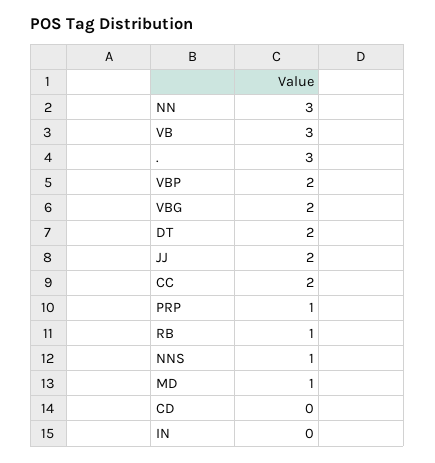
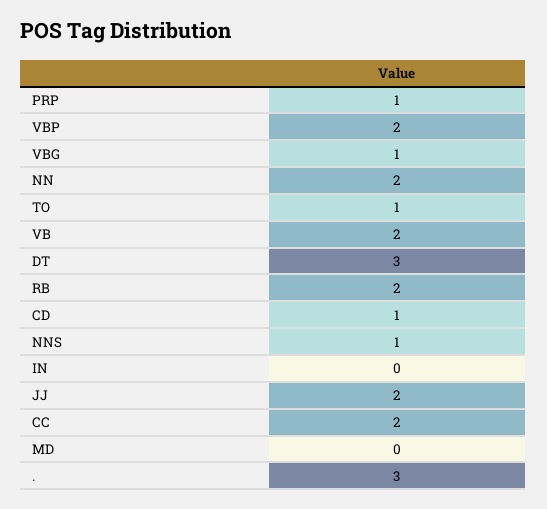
NN: 3 -> 2
VB: 3 -> 2
VBG: 2 -> 1
DT: 2 -> 3
RB: 1 -> 2
MD: 1 -> 0
CD: 0 -> 1
TO: none -> 1

